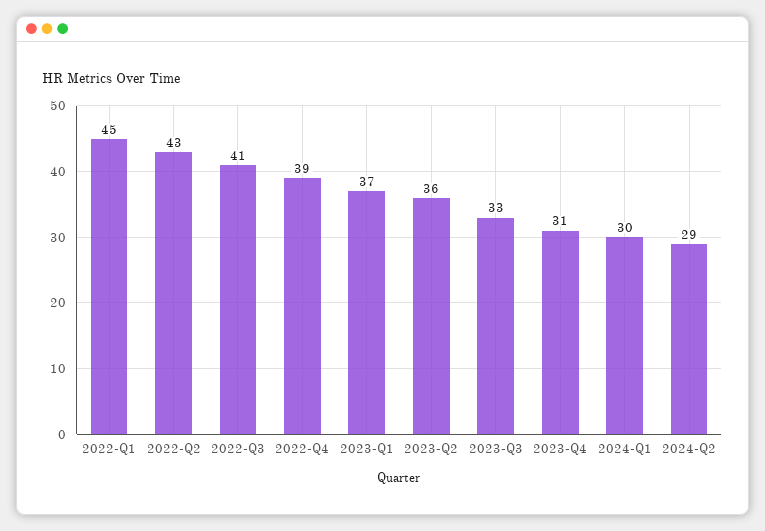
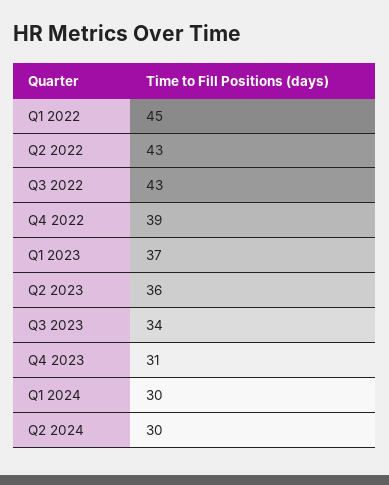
2022-Q3: 41 -> 43
2023-Q3: 33 -> 34
2024-Q2: 29 -> 30

